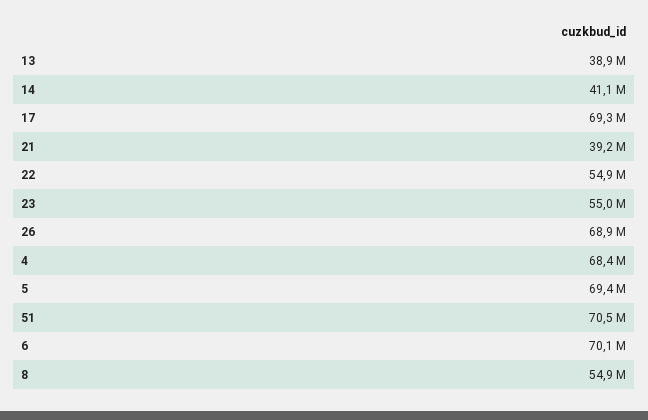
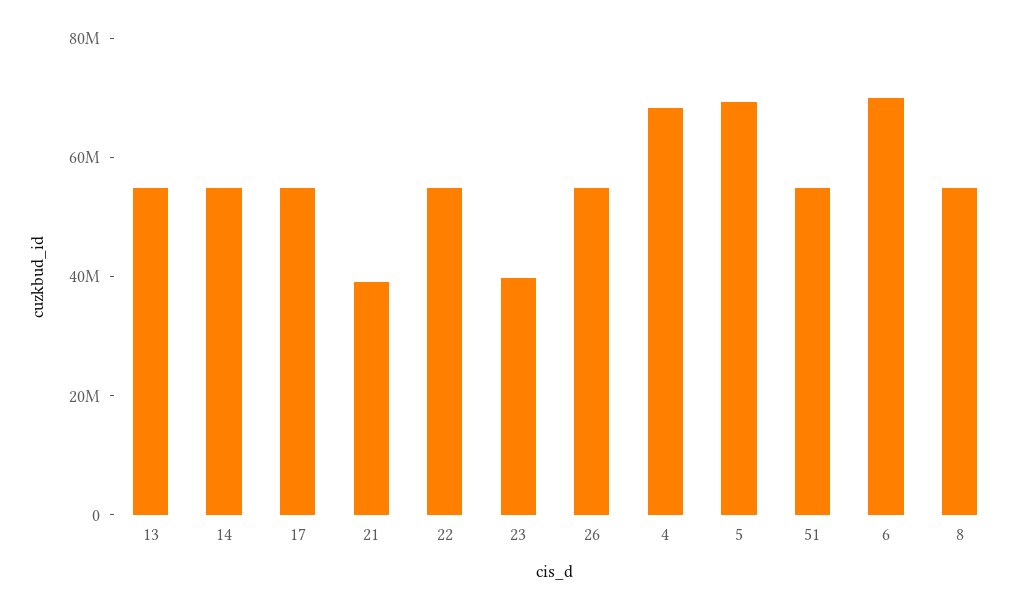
13: 38900000 -> 55000000
14: 41100000 -> 55000000
17: 69300000 -> 55000000
23: 55000000 -> 40000000
26: 68900000 -> 55000000
51: 70500000 -> 55000000

